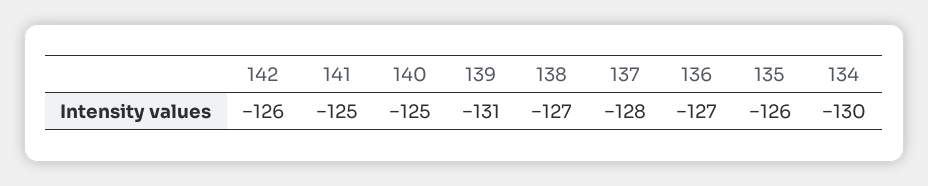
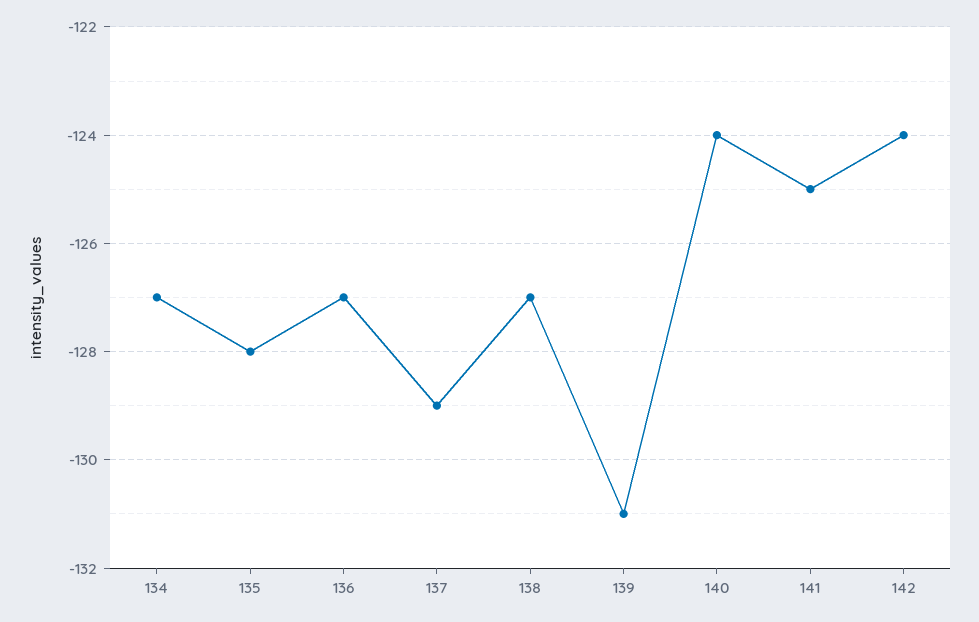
142: -126 -> -124
140: -125 -> -124
137: -128 -> -129
135: -126 -> -128
134: -130 -> -127

